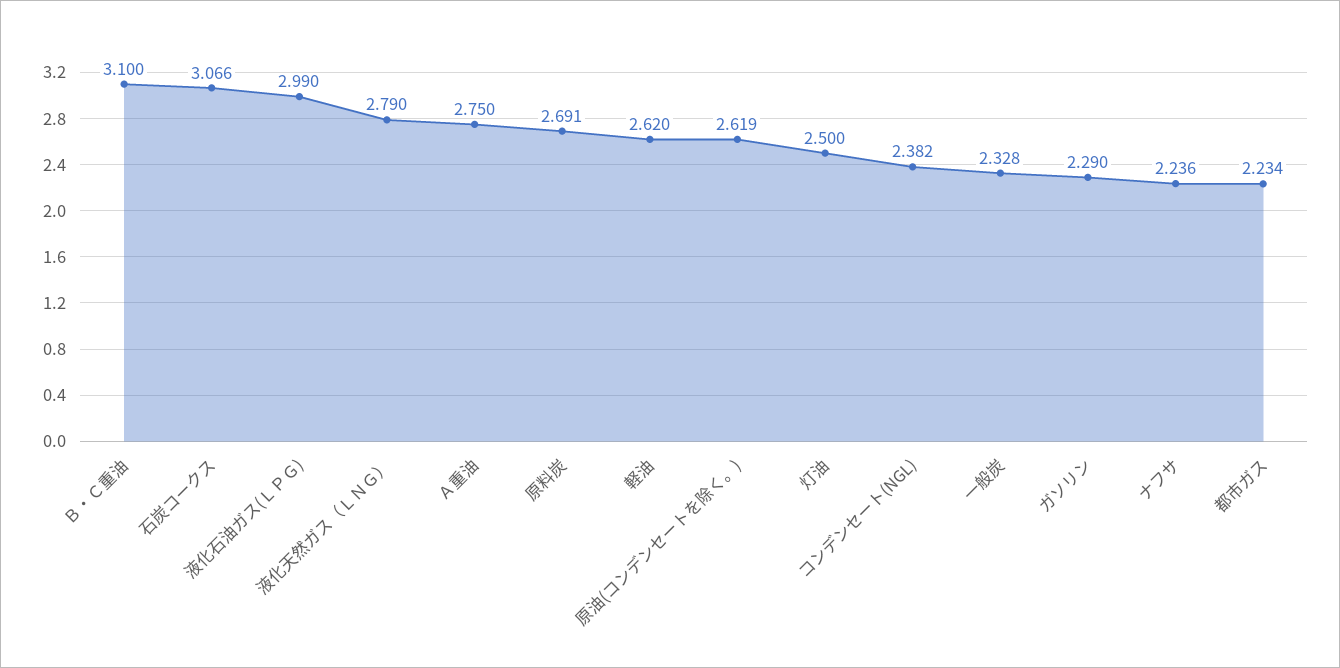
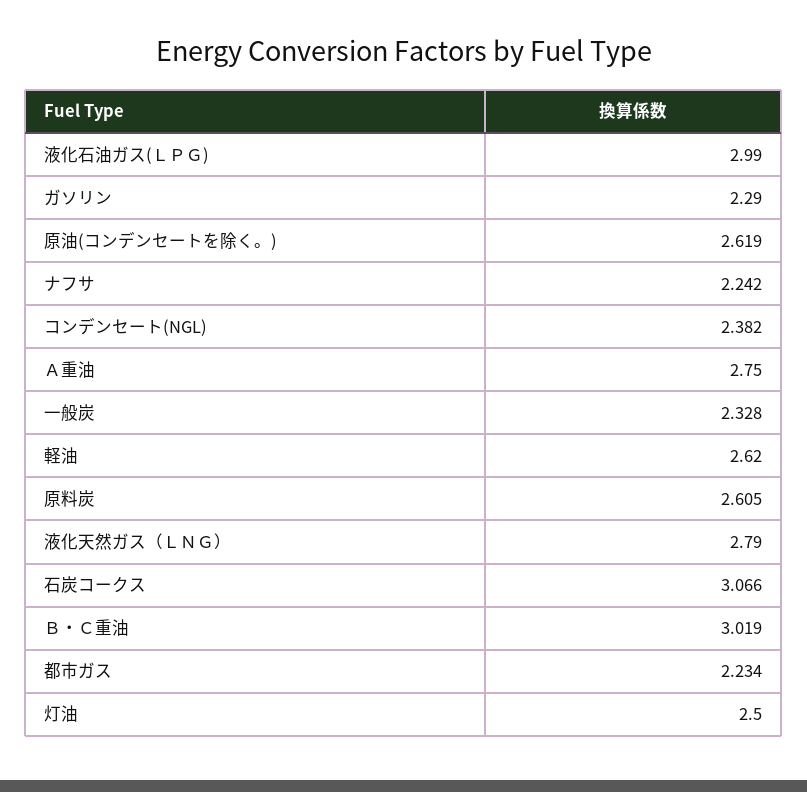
Ｂ・Ｃ重油: 3.1 -> 3.019
原料炭: 2.691 -> 2.605
ナフサ: 2.236 -> 2.242

